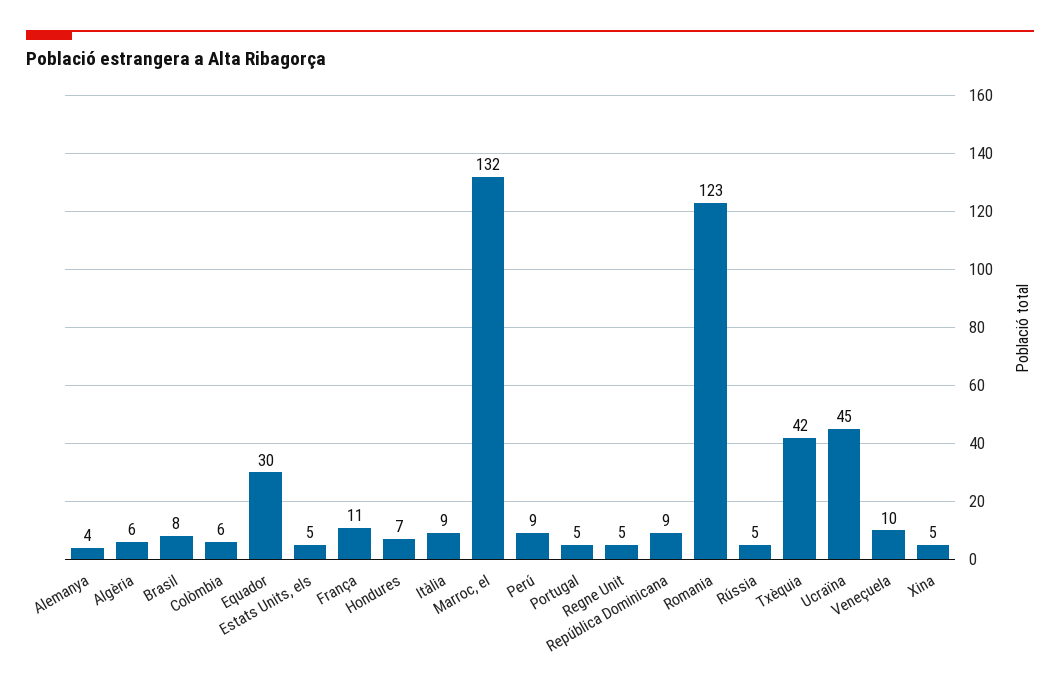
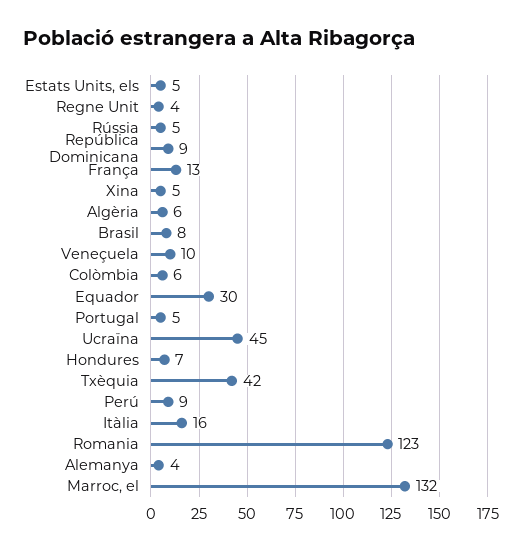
França: 11 -> 13
Itàlia: 9 -> 16
Regne Unit: 5 -> 4

